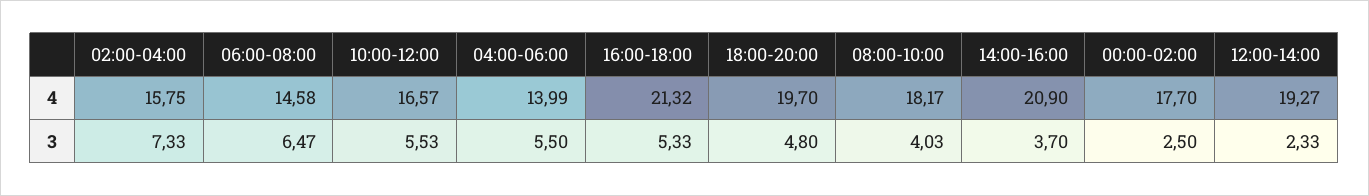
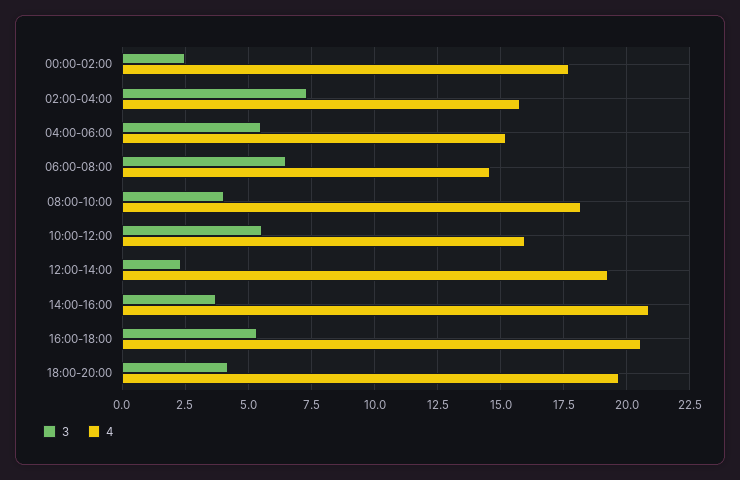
4, 10:00-12:00: 16.57 -> 16
4, 04:00-06:00: 13.99 -> 15.25
4, 16:00-18:00: 21.32 -> 20.5
3, 18:00-20:00: 4.8 -> 4.25

